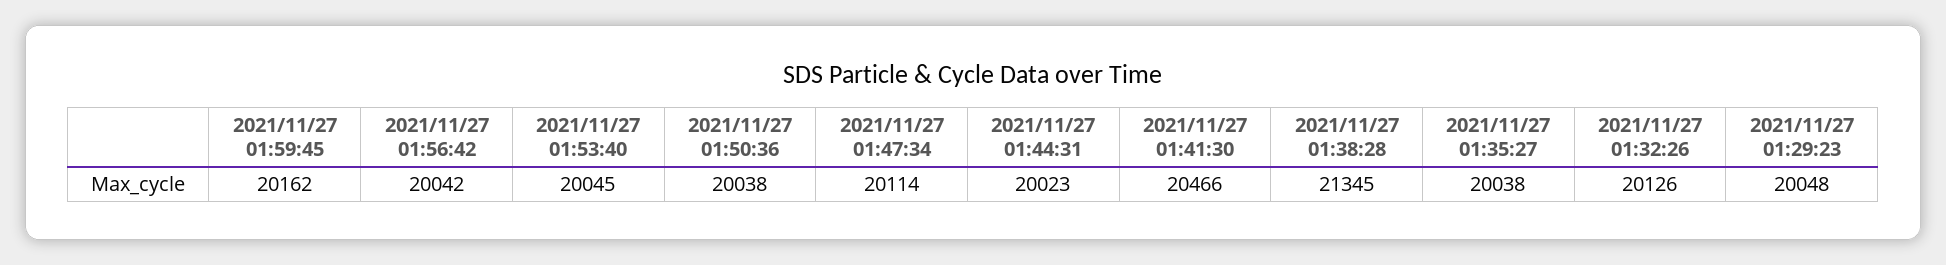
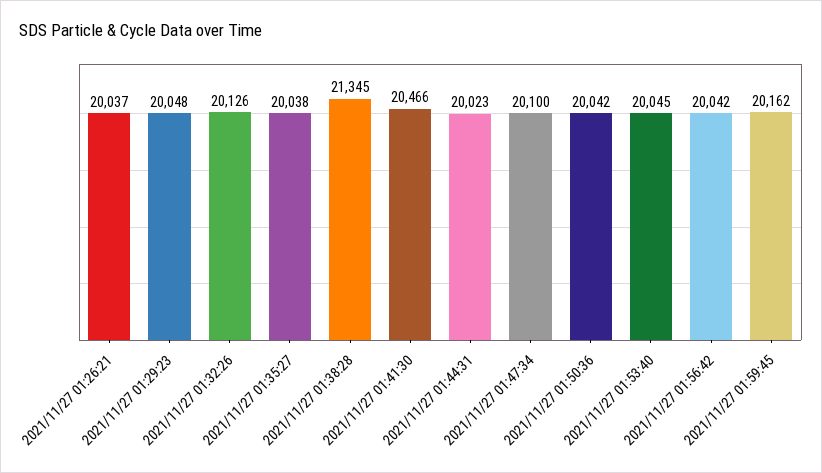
2021/11/27 01:50:36: 20038 -> 20042
2021/11/27 01:47:34: 20114 -> 20100
2021/11/27 01:26:21: none -> 20037

